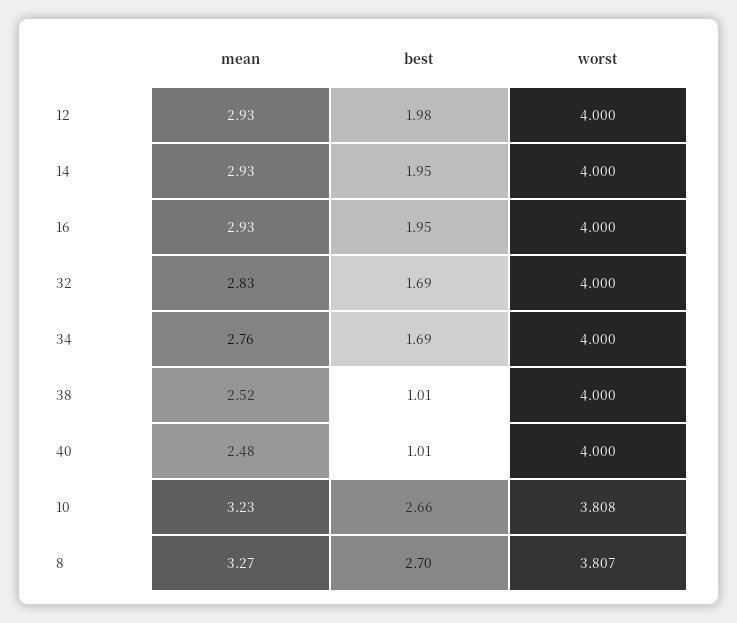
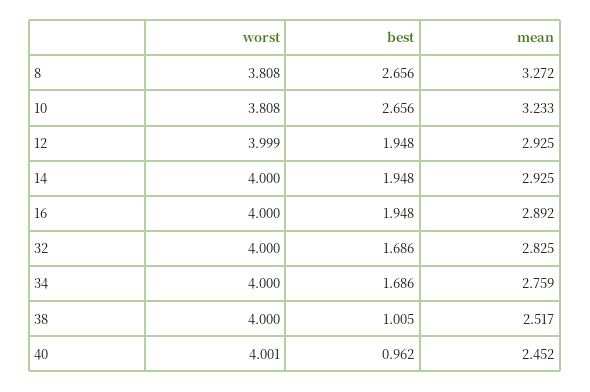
best, 12: 1.98 -> 1.948
worst, 12: 4 -> 3.999
mean, 16: 2.93 -> 2.892
mean, 40: 2.48 -> 2.452
best, 40: 1.01 -> 0.962
worst, 40: 4 -> 4.001
best, 8: 2.7 -> 2.656
worst, 8: 3.807 -> 3.808

